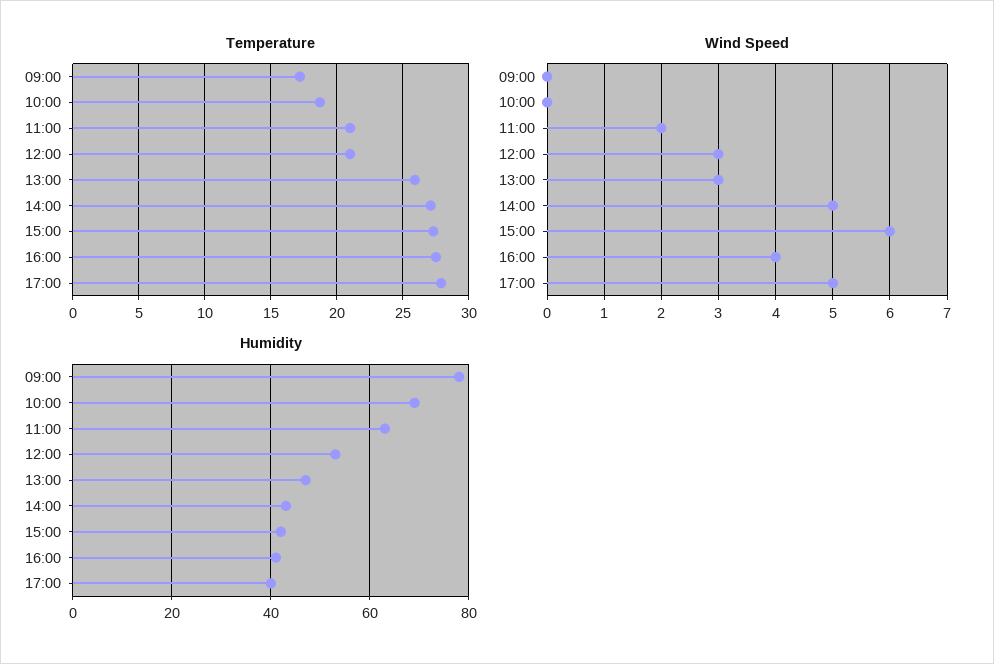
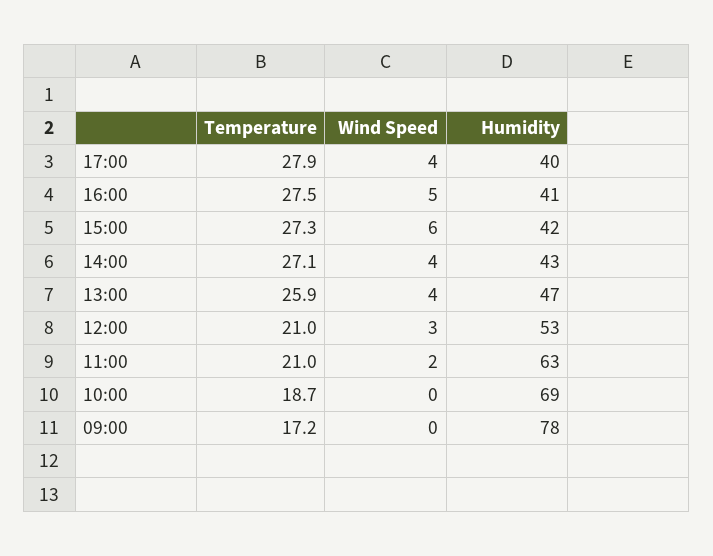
Wind Speed, 13:00: 3 -> 4
Wind Speed, 14:00: 5 -> 4
Wind Speed, 16:00: 4 -> 5
Wind Speed, 17:00: 5 -> 4

